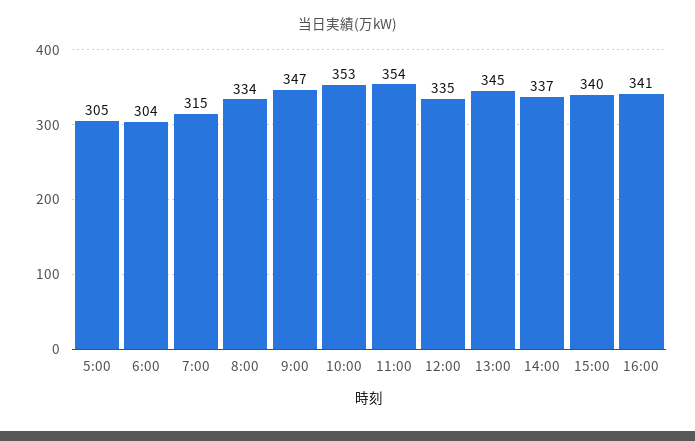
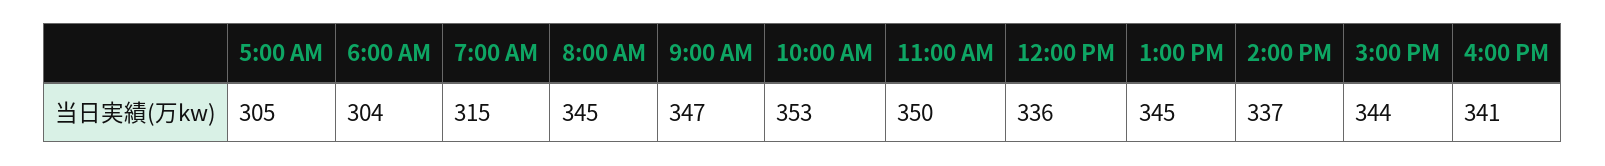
8:00: 334 -> 345
11:00: 354 -> 350
12:00: 335 -> 336
15:00: 340 -> 344

